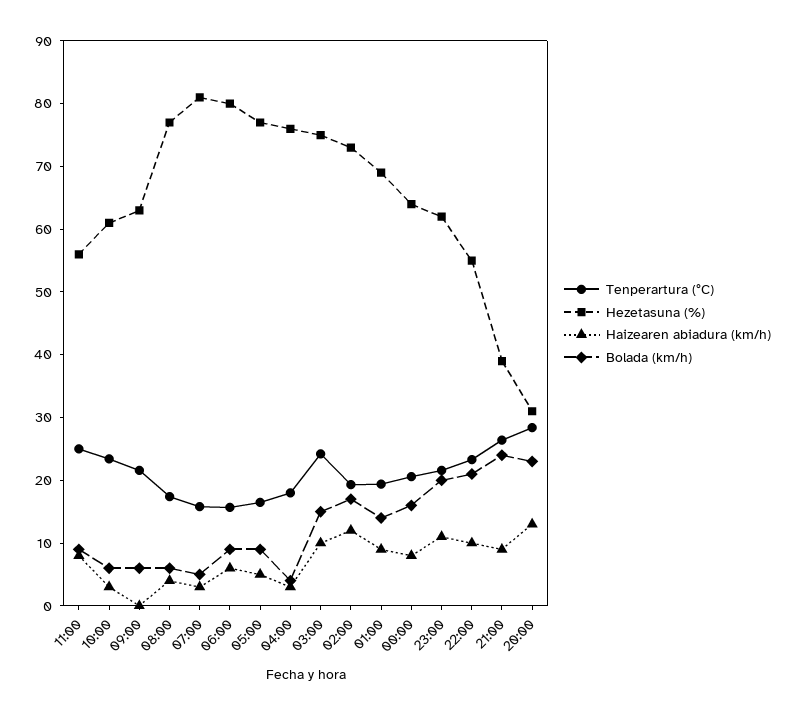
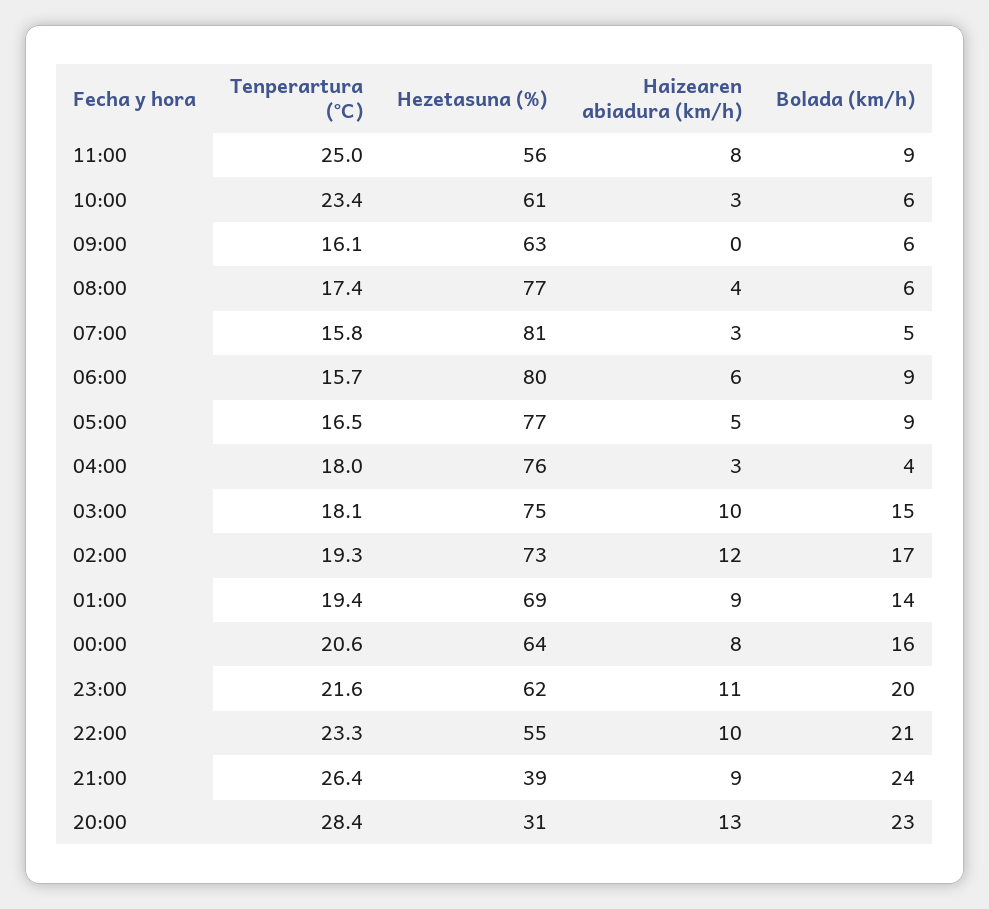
Tenperartura (°C), 09:00: 22 -> 16.1
Tenperartura (°C), 03:00: 24 -> 18.1

